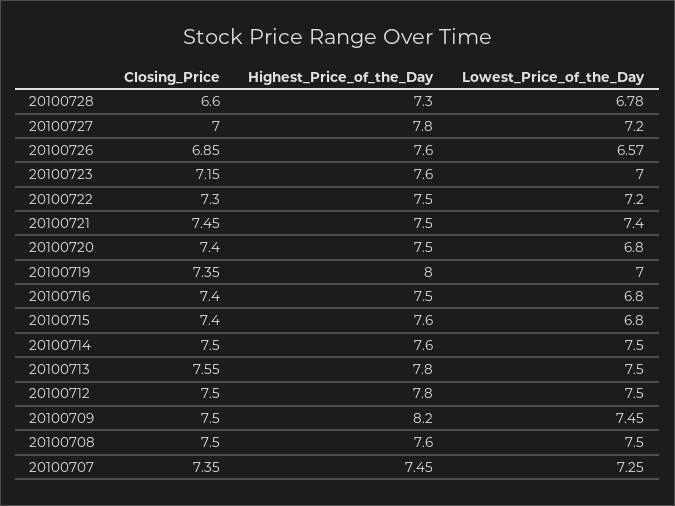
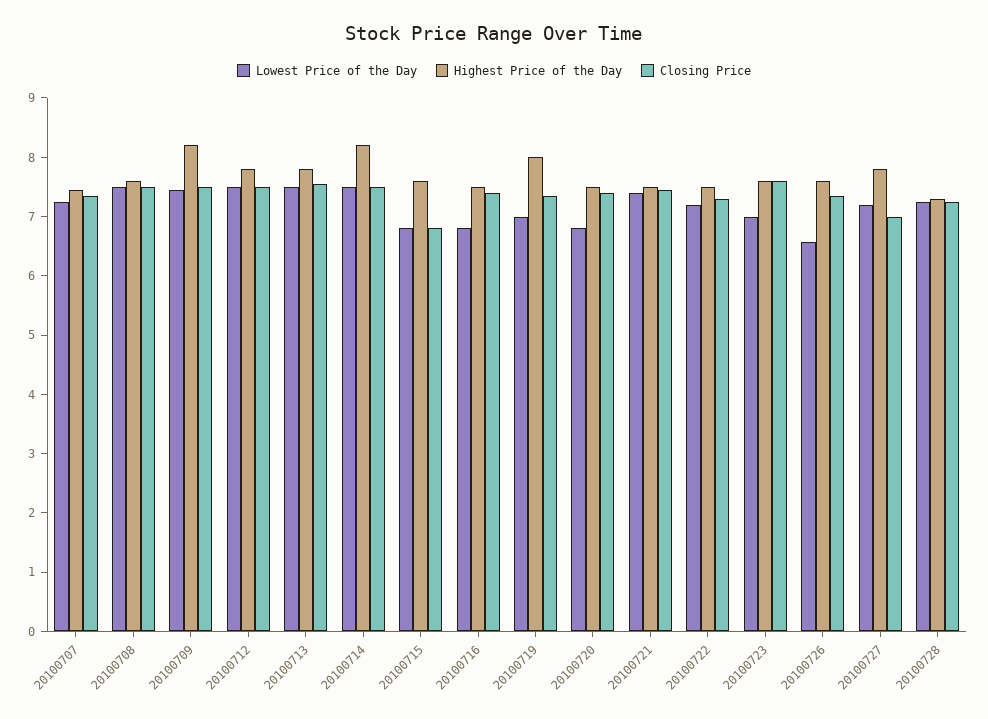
Closing_Price, 20100728: 6.6 -> 7.2
Lowest_Price_of_the_Day, 20100728: 6.78 -> 7.2
Closing_Price, 20100726: 6.85 -> 7.4
Closing_Price, 20100723: 7.15 -> 7.6
Closing_Price, 20100715: 7.4 -> 6.8
Highest_Price_of_the_Day, 20100714: 7.6 -> 8.2

